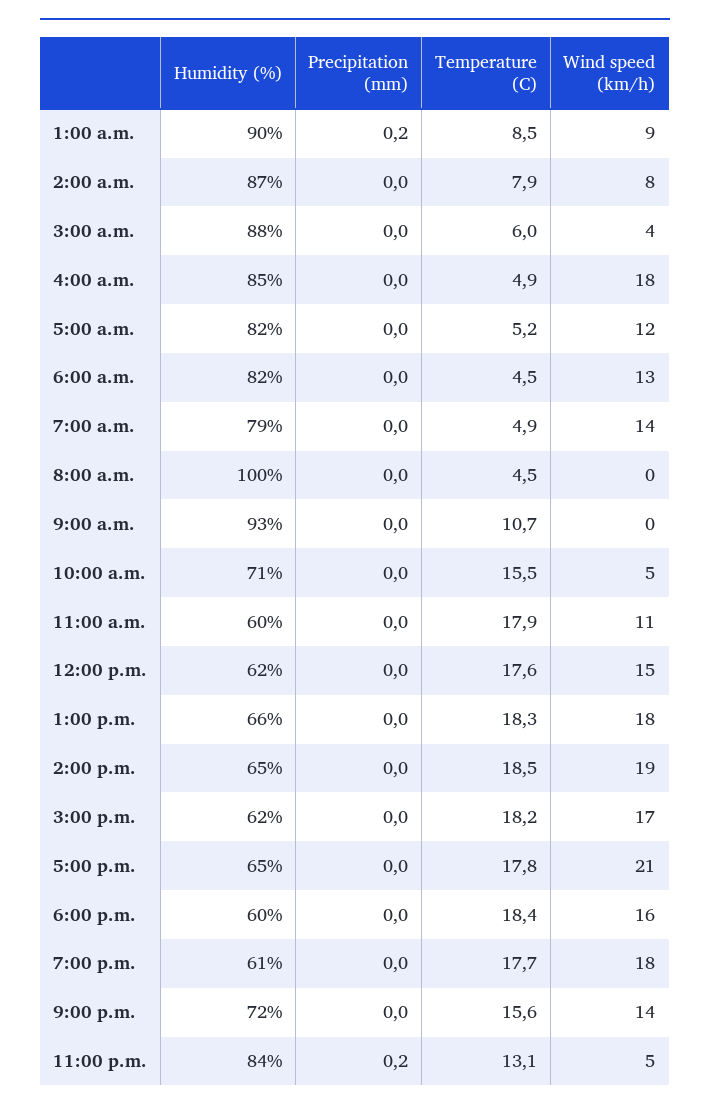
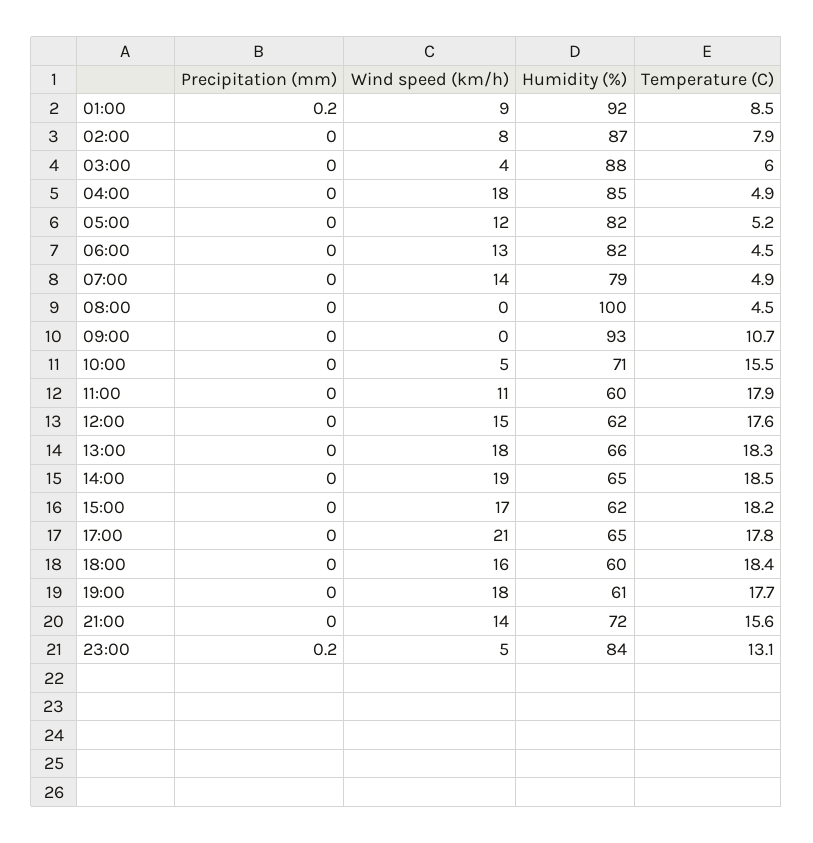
Humidity (%), 1:00 a.m.: 90 -> 92

